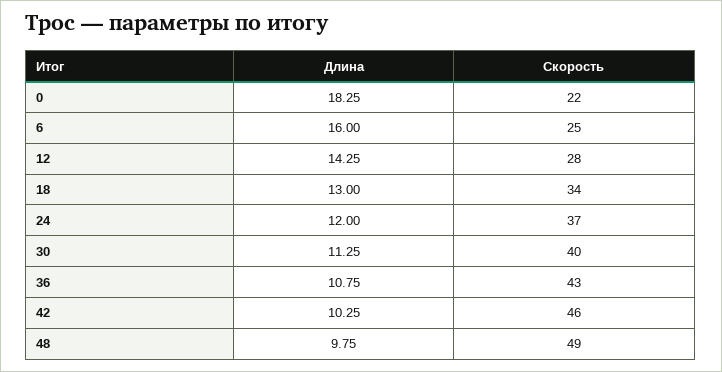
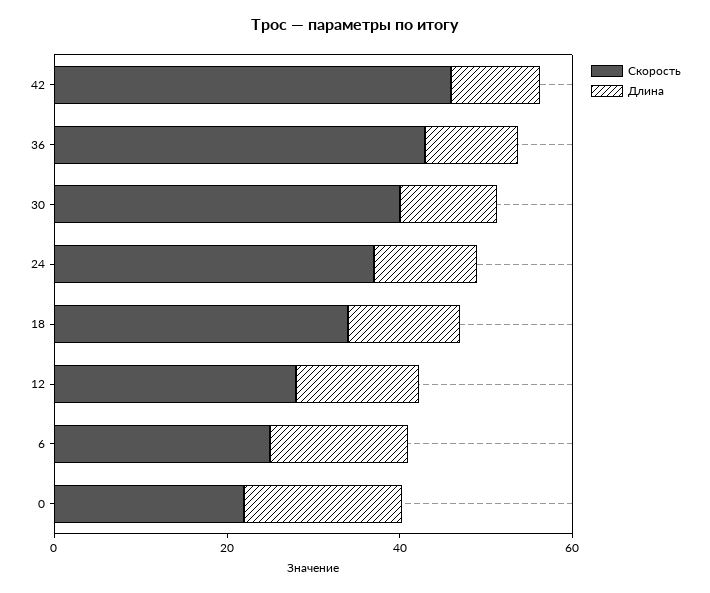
Длина, 48: 9.75 -> none
Скорость, 48: 49 -> none

